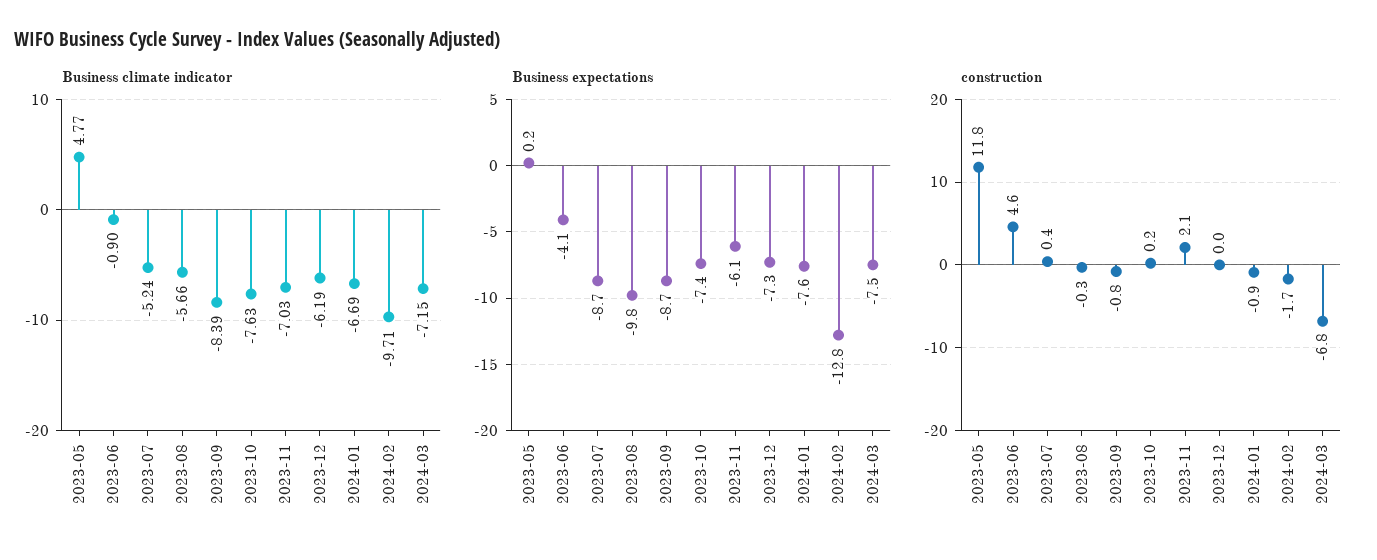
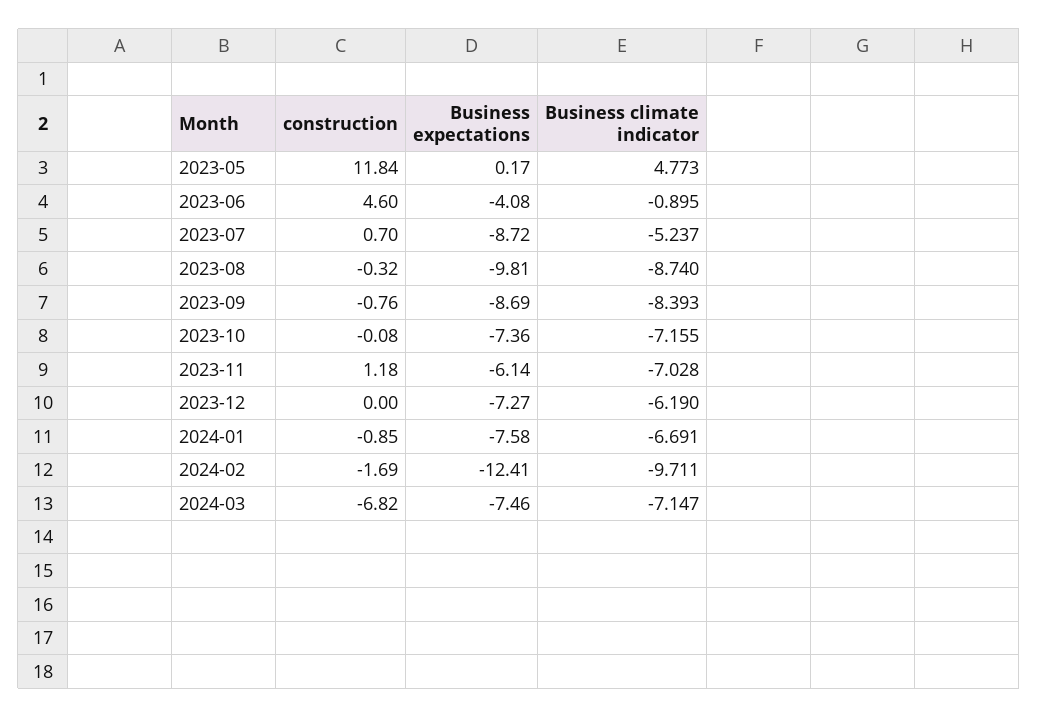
Business climate indicator, 2023-08: -5.66 -> -8.74
Business climate indicator, 2023-10: -7.63 -> -7.155
Business expectations, 2024-02: -12.8 -> -12.41
construction, 2023-07: 0.4 -> 0.7
construction, 2023-10: 0.2 -> -0.08
construction, 2023-11: 2.1 -> 1.18

